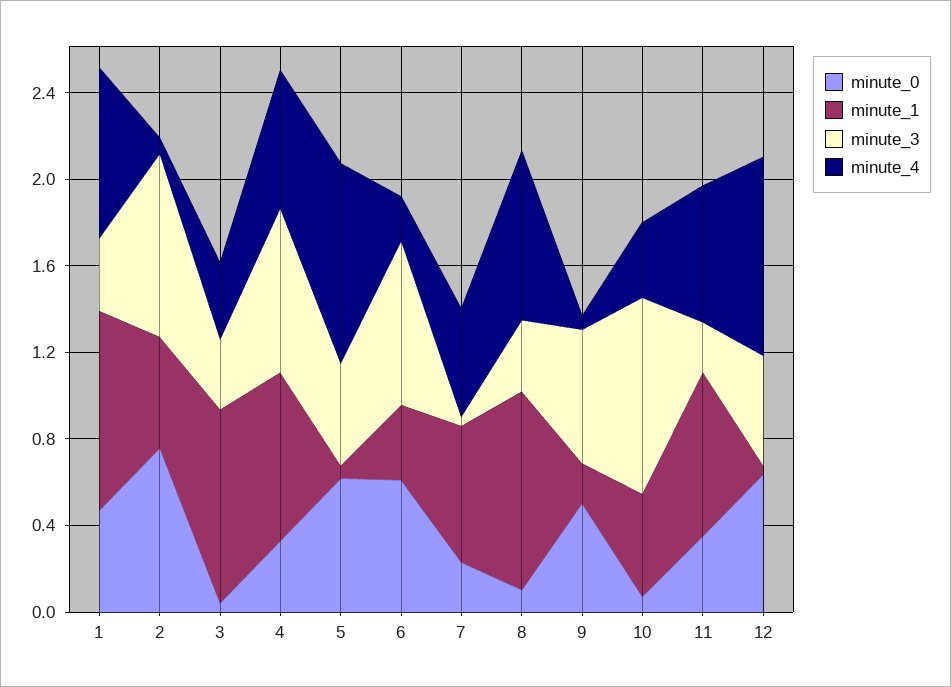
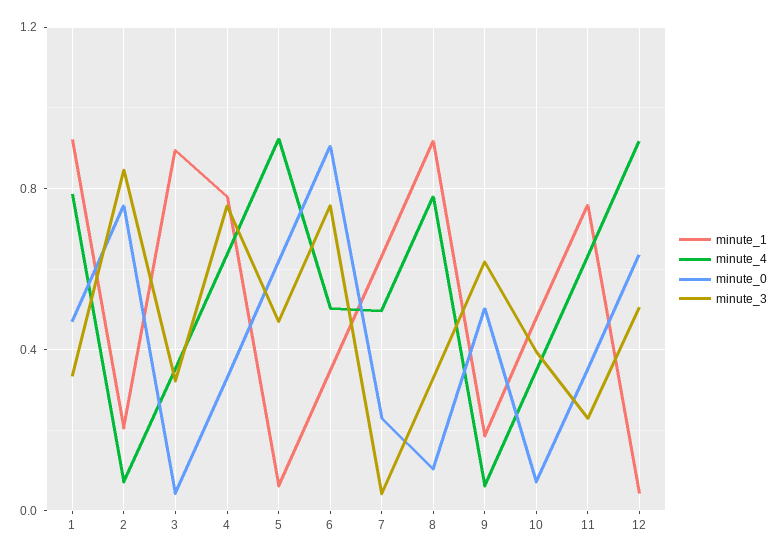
minute_1, 2: 0.5 -> 0.2
minute_0, 6: 0.6 -> 0.9
minute_4, 6: 0.2 -> 0.5
minute_3, 10: 0.9 -> 0.4

